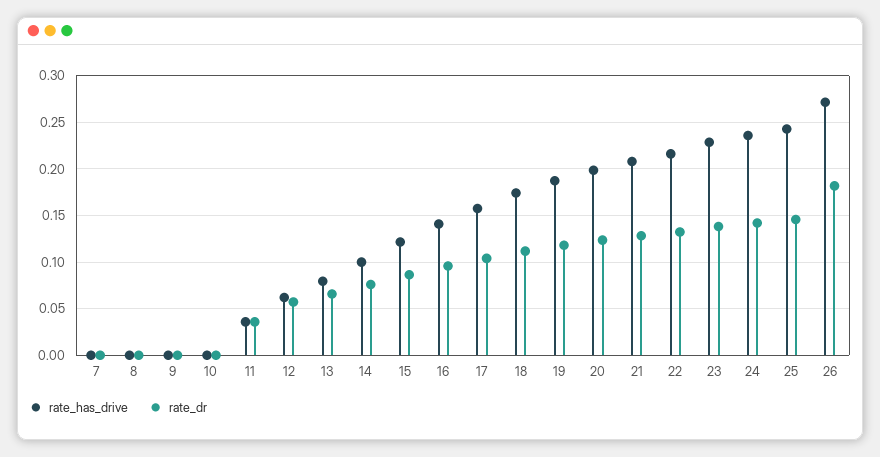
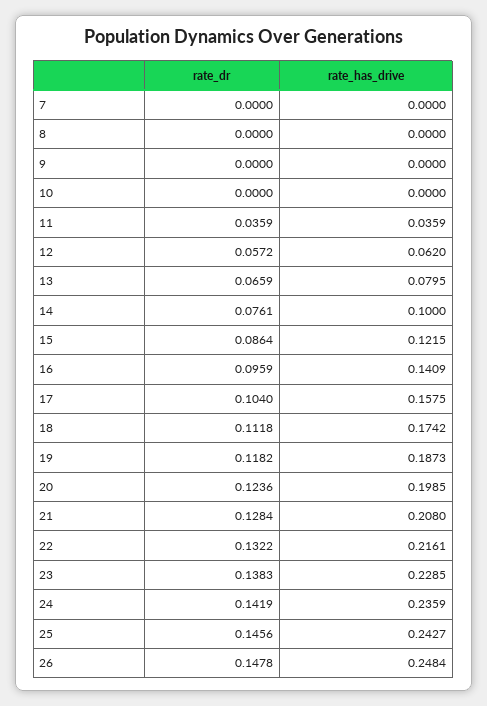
rate_has_drive, 26: 0.27 -> 0.2484
rate_dr, 26: 0.18 -> 0.1478

